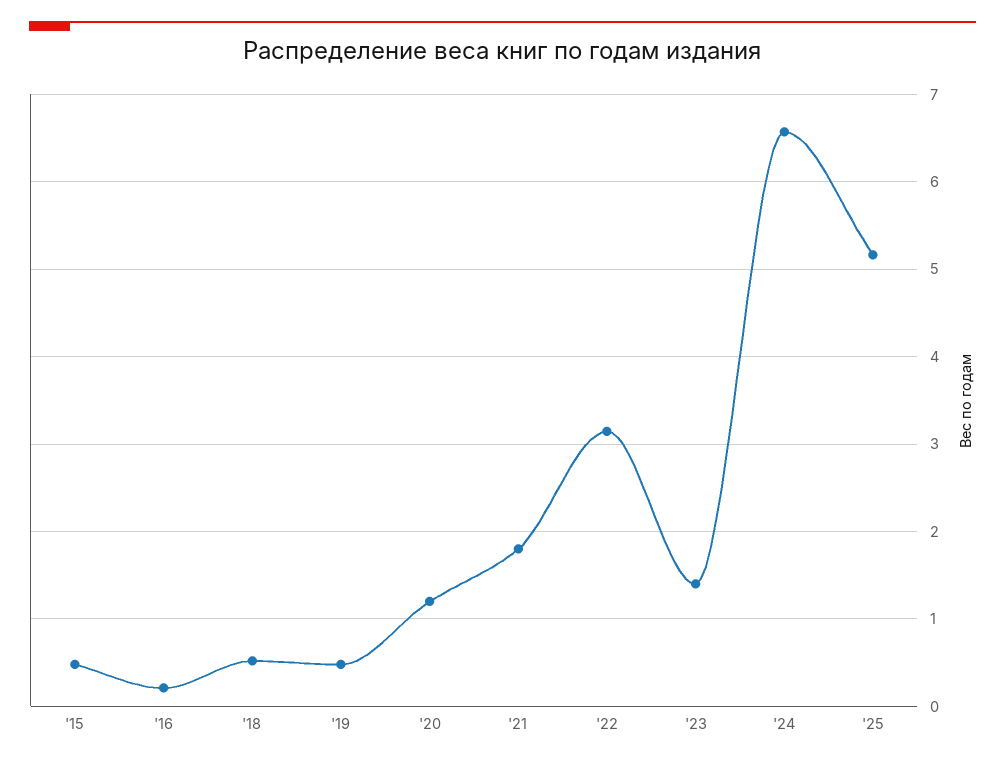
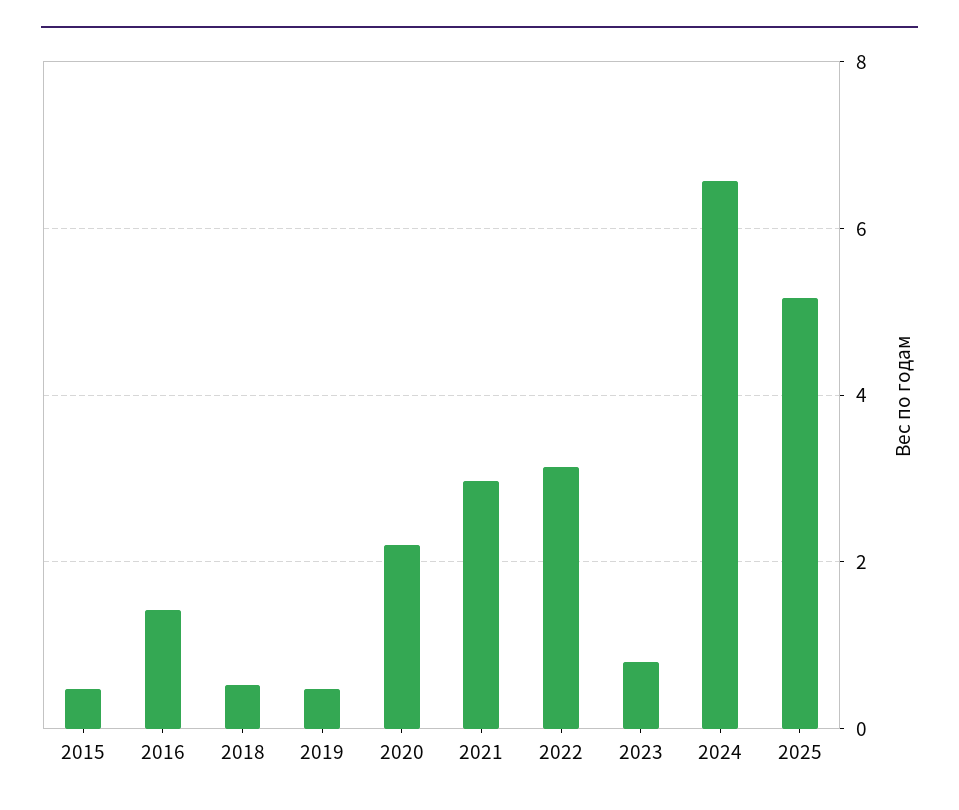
'16: 0.2 -> 1.4
'20: 1.2 -> 2.2
'21: 1.8 -> 3
'23: 1.4 -> 0.8

